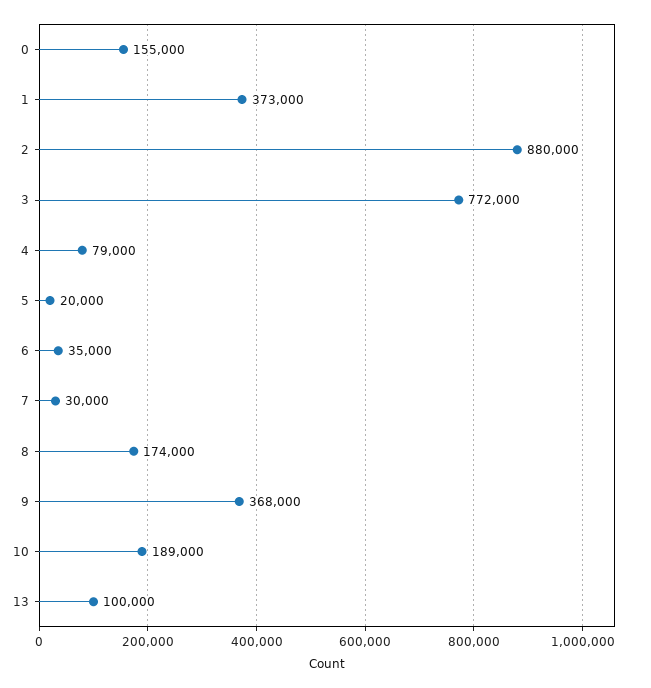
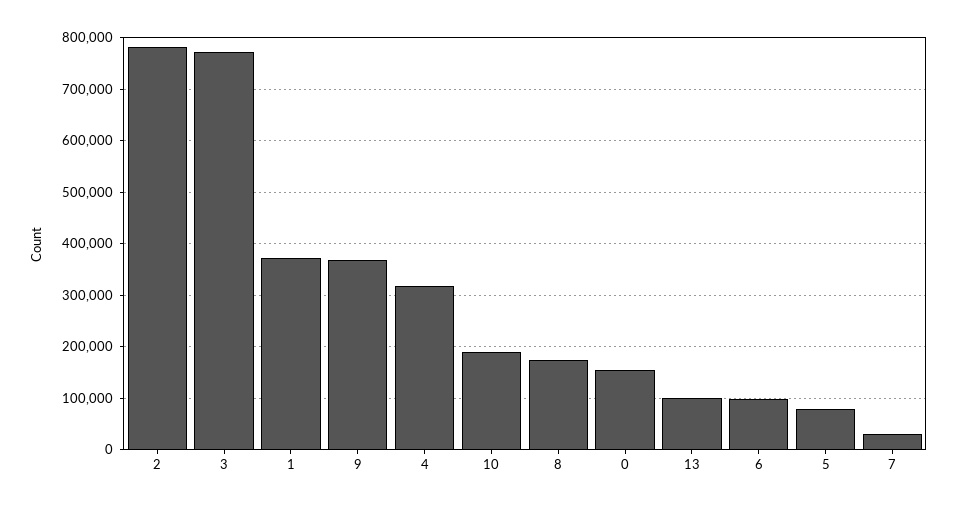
2: 880000 -> 780000
4: 79000 -> 320000
5: 20000 -> 80000
6: 35000 -> 100000

